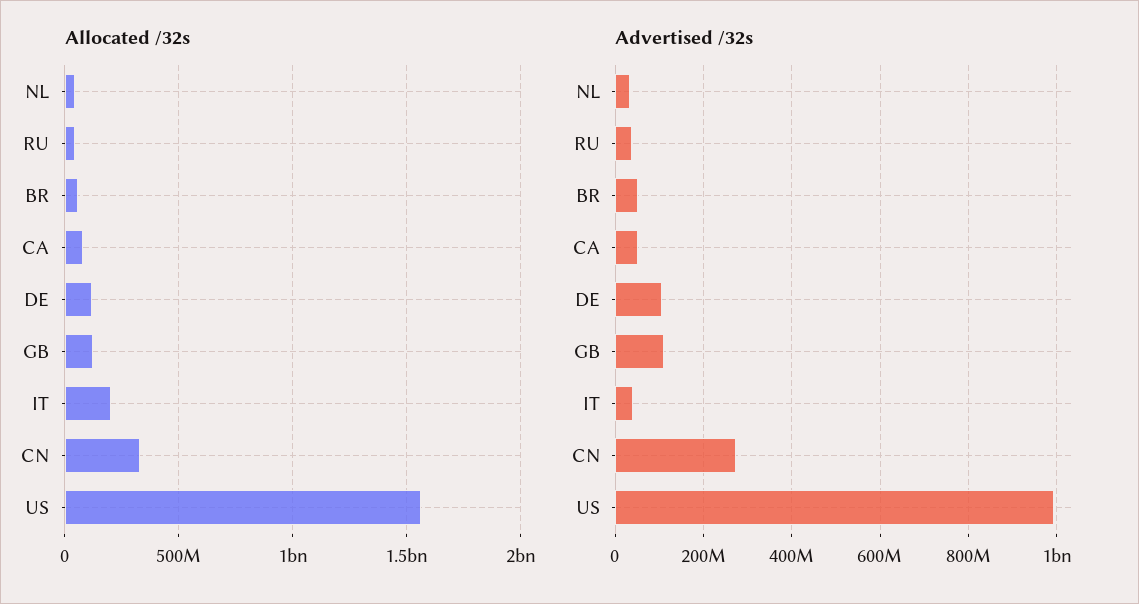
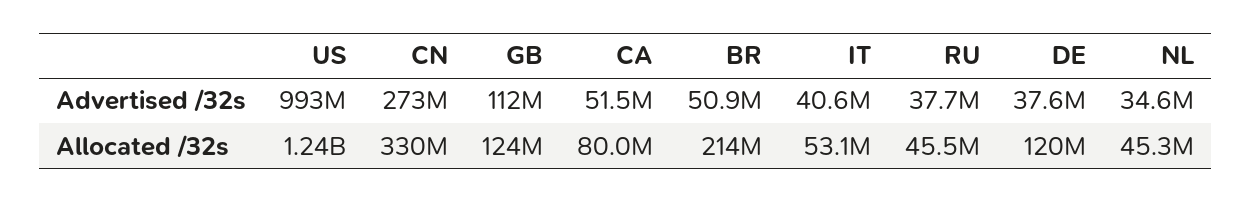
Allocated /32s, BR: 50000000 -> 214000000
Allocated /32s, IT: 200000000 -> 53100000
Allocated /32s, US: 1550000000 -> 1240000000
Advertised /32s, DE: 100000000 -> 37600000

